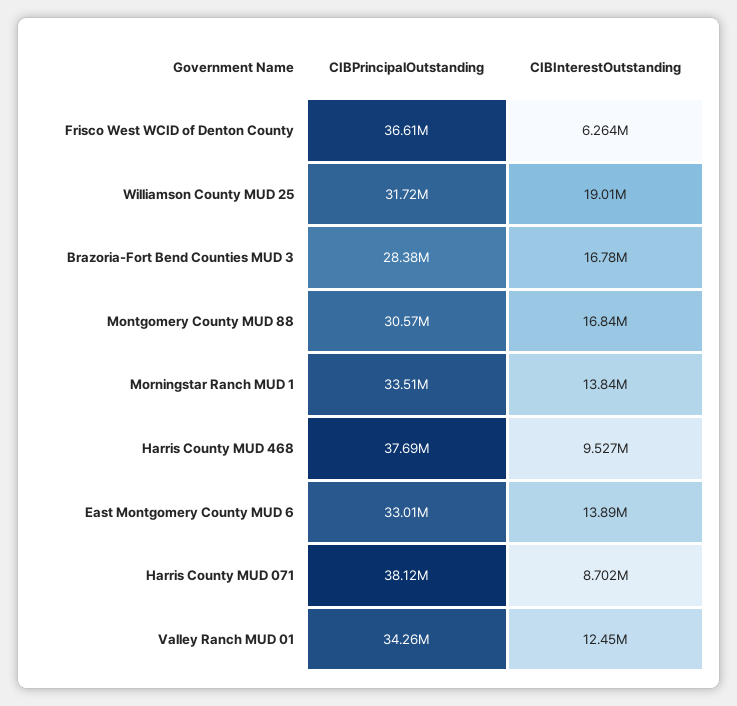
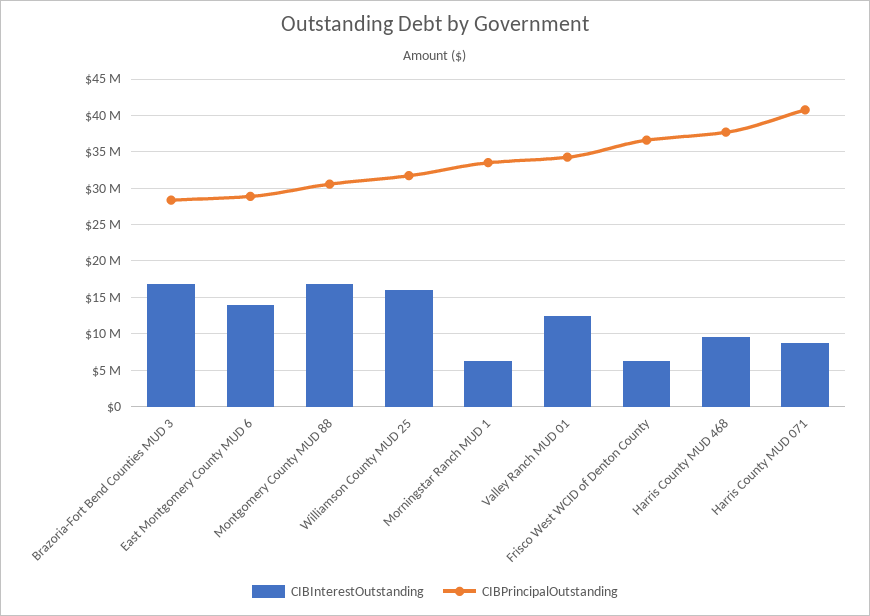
CIBInterestOutstanding, Williamson County MUD 25: 19010000 -> 16000000
CIBInterestOutstanding, Morningstar Ranch MUD 1: 13840000 -> 6000000
CIBPrincipalOutstanding, East Montgomery County MUD 6: 33010000 -> 29000000
CIBPrincipalOutstanding, Harris County MUD 071: 38120000 -> 41000000

